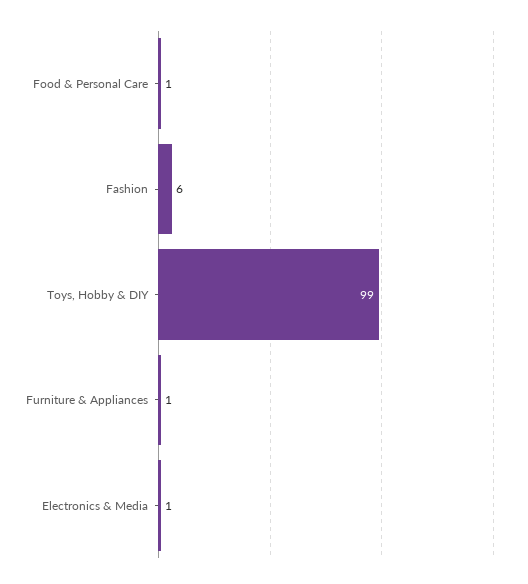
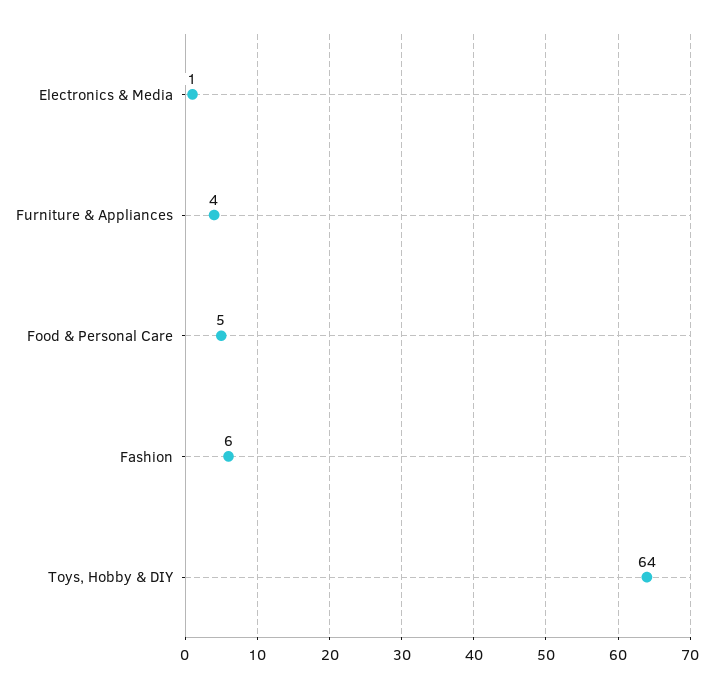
Food & Personal Care: 1 -> 5
Toys, Hobby & DIY: 99 -> 64
Furniture & Appliances: 1 -> 4

